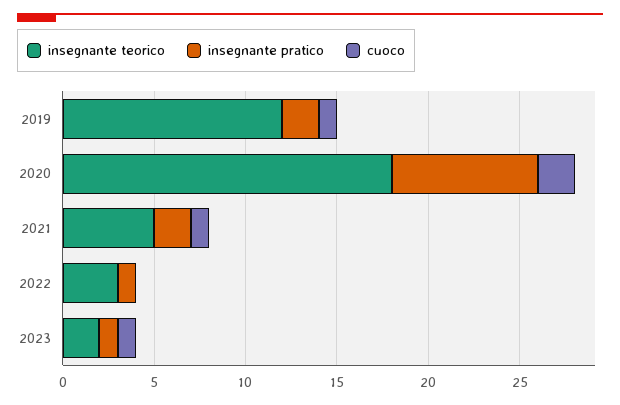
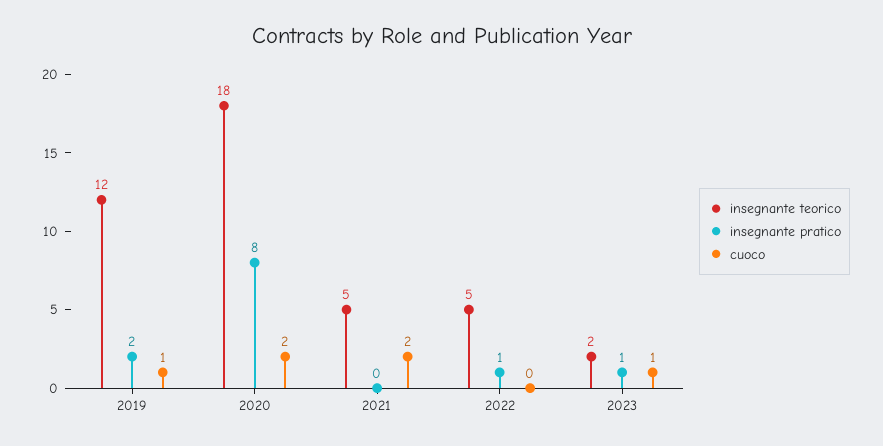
insegnante pratico, 2021: 2 -> 0
cuoco, 2021: 1 -> 2
insegnante teorico, 2022: 3 -> 5

